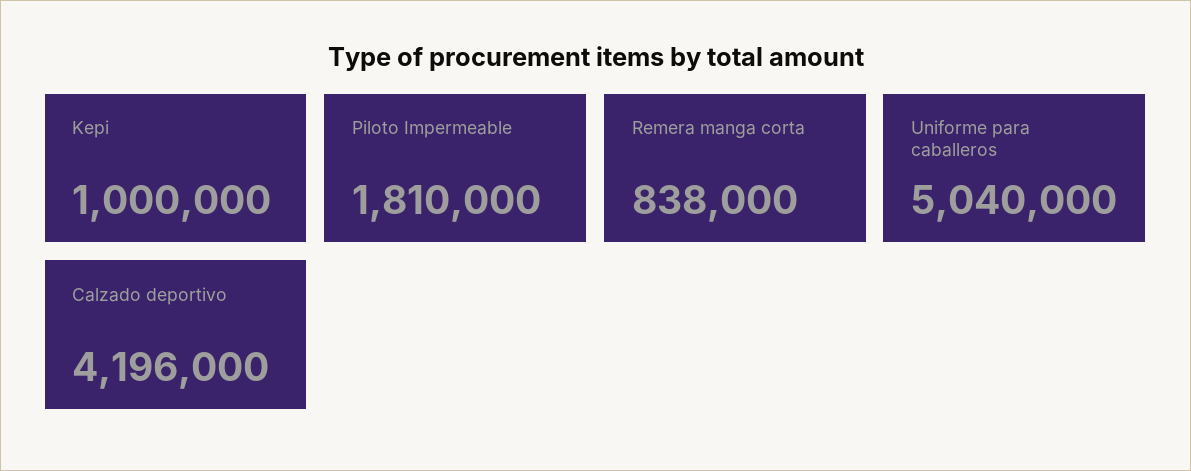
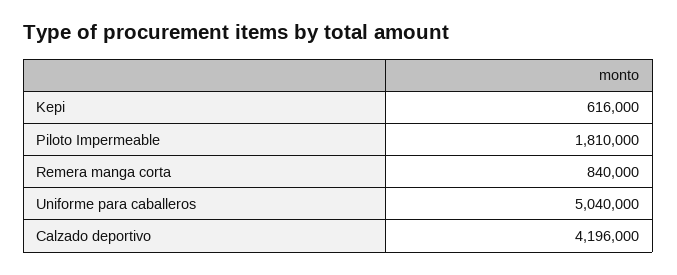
Kepi: 1000000 -> 616000
Remera manga corta: 838000 -> 840000

